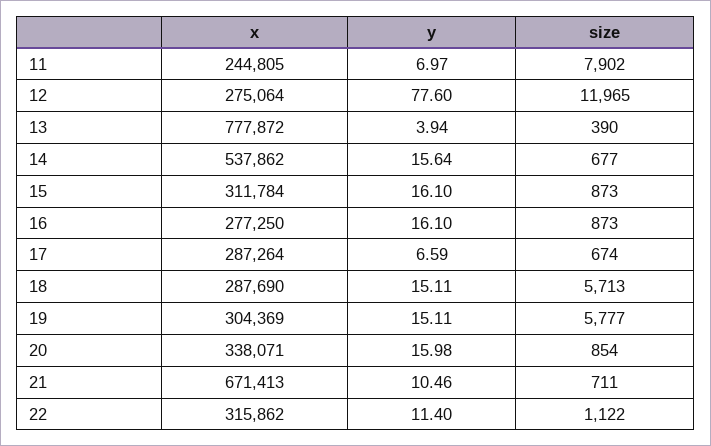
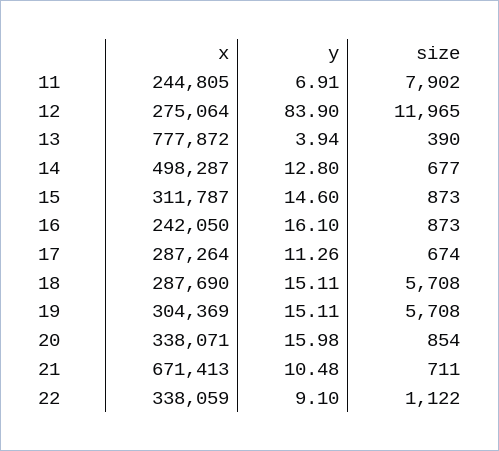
y, 11: 6.97 -> 6.91
y, 12: 77.6 -> 83.9
x, 14: 537862 -> 498287
y, 14: 15.64 -> 12.8
x, 15: 311784 -> 311787
y, 15: 16.1 -> 14.6
x, 16: 277250 -> 242050
y, 17: 6.59 -> 11.26
size, 18: 5713 -> 5708
size, 19: 5777 -> 5708
y, 21: 10.46 -> 10.48
x, 22: 315862 -> 338059
y, 22: 11.4 -> 9.1

